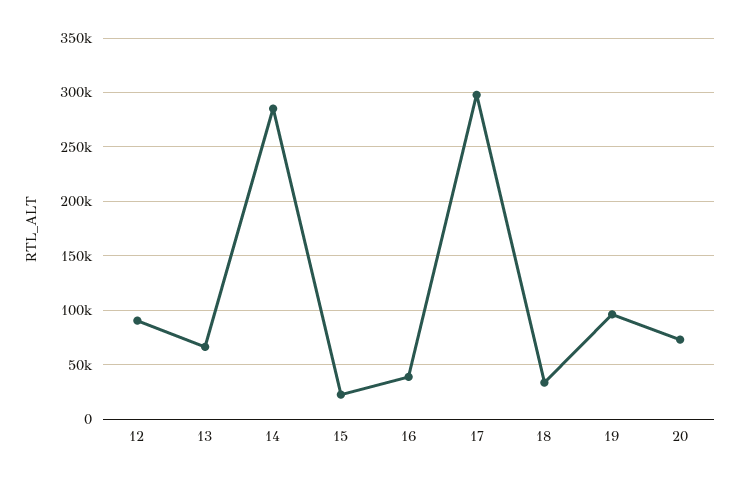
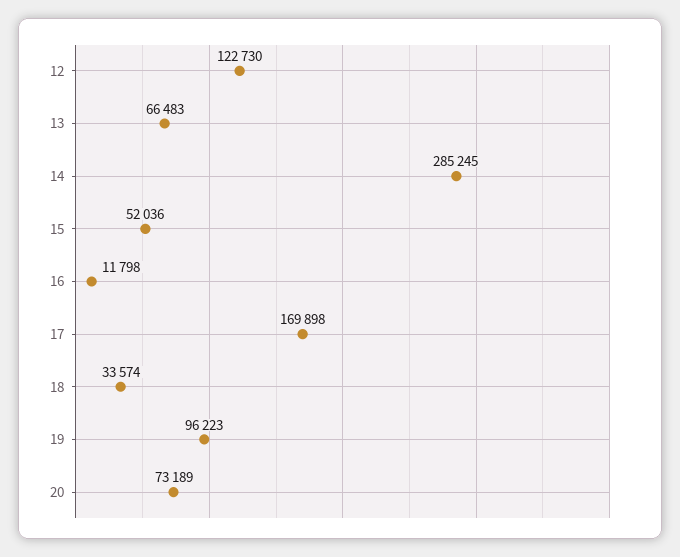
12: 90000 -> 122730
15: 20000 -> 52036
16: 40000 -> 11798
17: 300000 -> 169898

